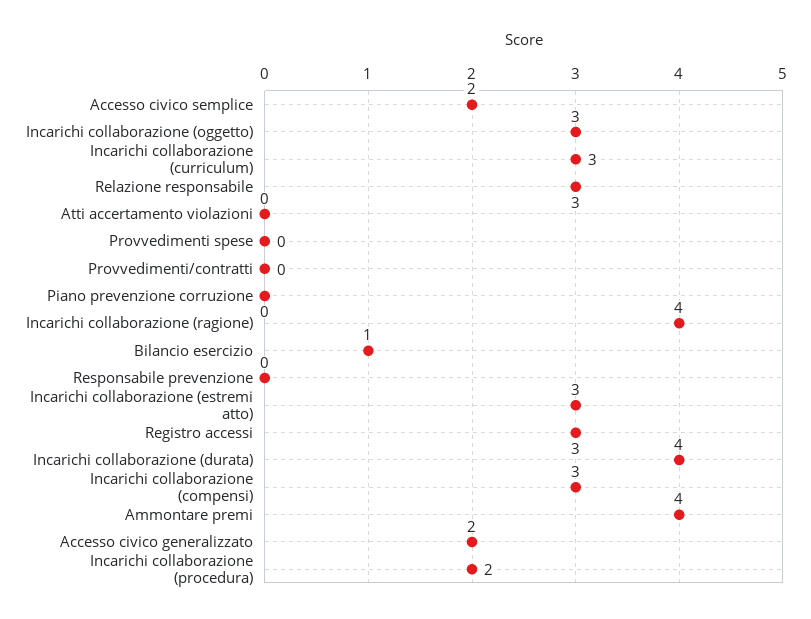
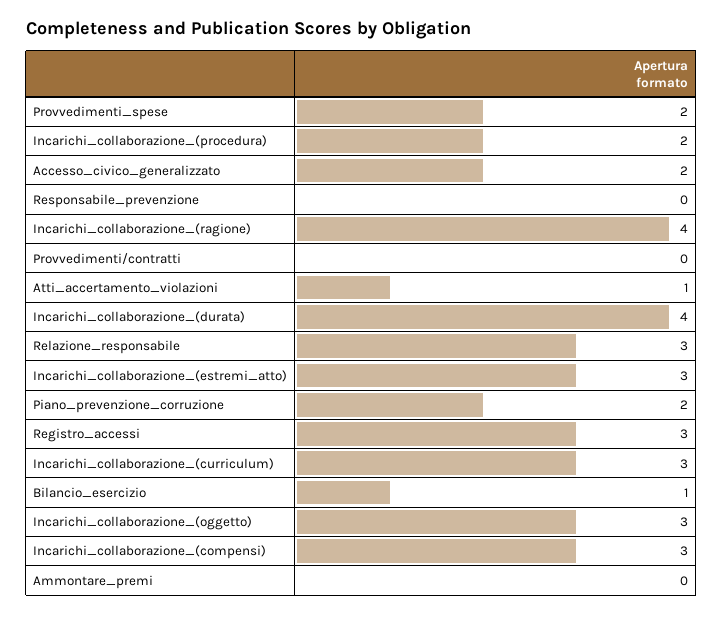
Accesso civico semplice: 2 -> none
Atti accertamento violazioni: 0 -> 1
Provvedimenti spese: 0 -> 2
Piano prevenzione corruzione: 0 -> 2
Ammontare premi: 4 -> 0

